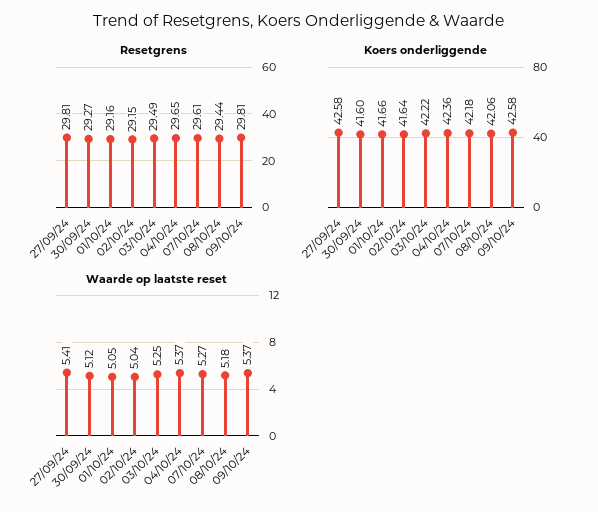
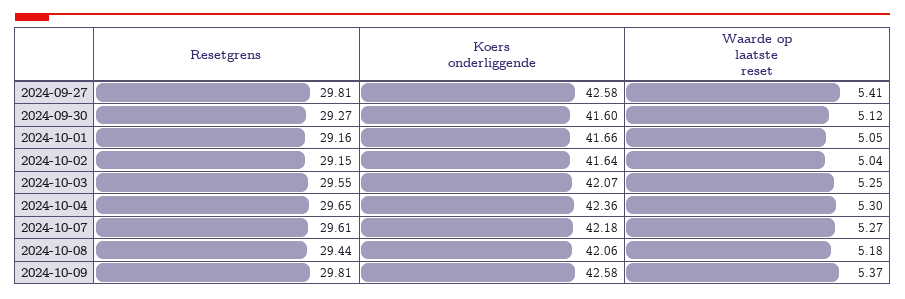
Resetgrens, 03/10/24: 29.49 -> 29.55
Koers onderliggende, 03/10/24: 42.22 -> 42.07
Waarde op laatste reset, 04/10/24: 5.37 -> 5.3

